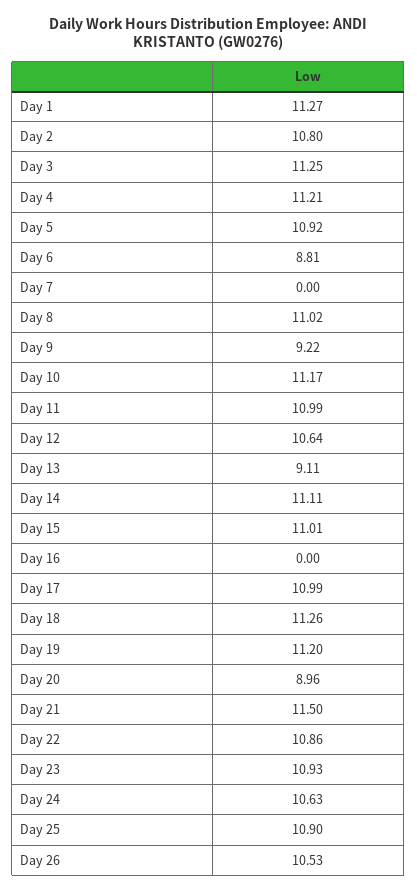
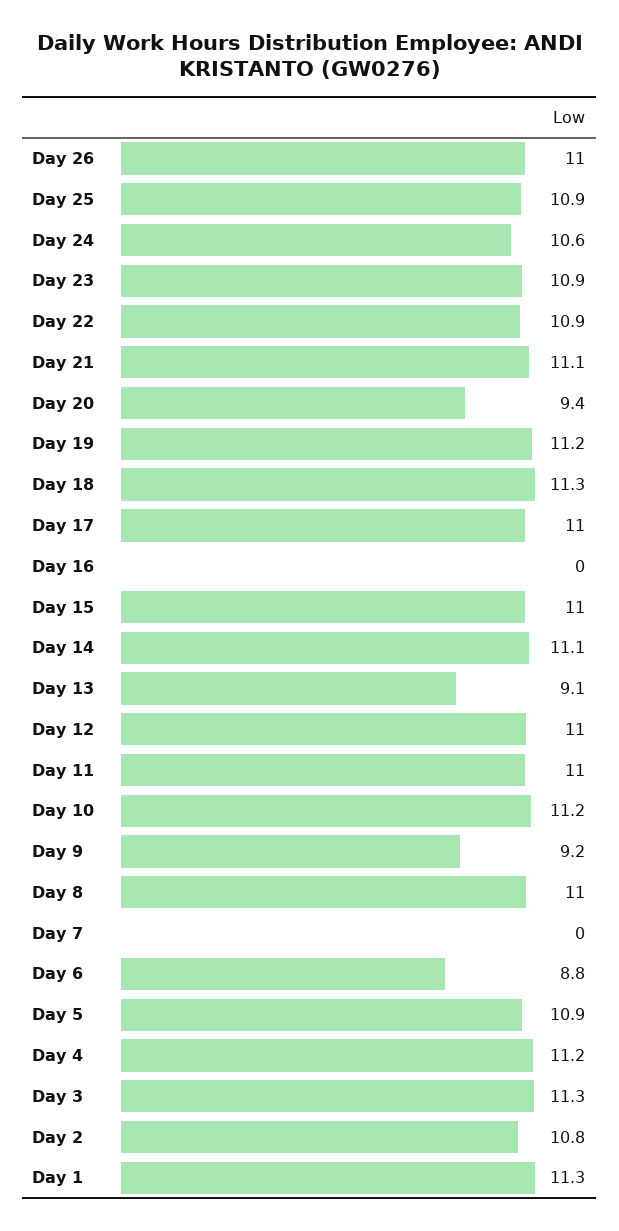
Day 12: 10.64 -> 11
Day 20: 8.96 -> 9.4
Day 21: 11.5 -> 11.1
Day 26: 10.53 -> 11

